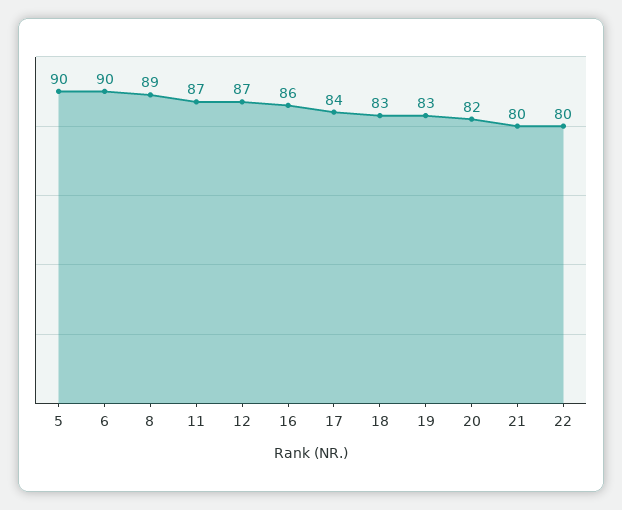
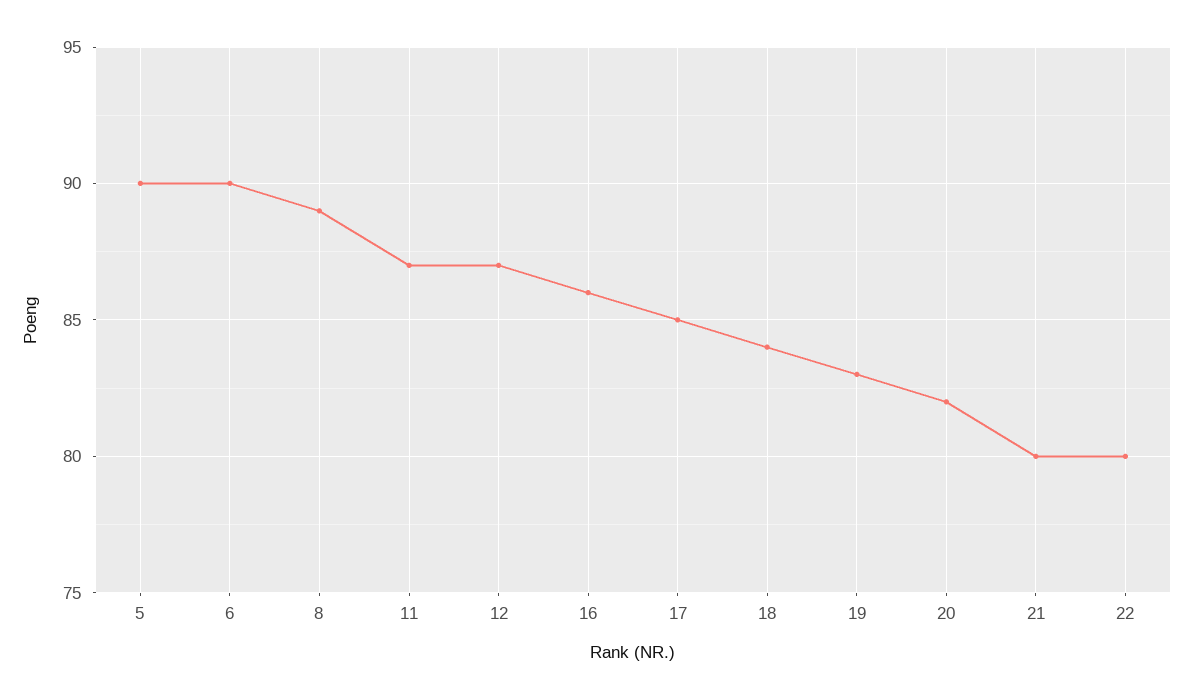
17: 84 -> 85
18: 83 -> 84

